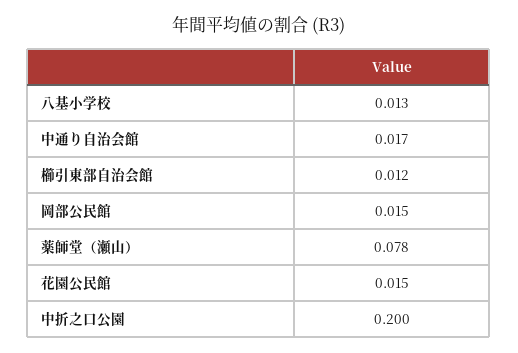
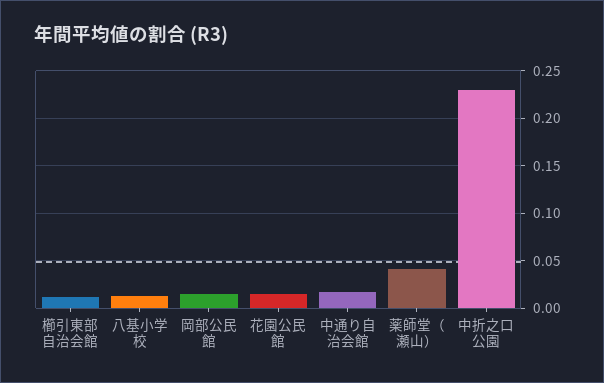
薬師堂（瀬山）: 0.078 -> 0.04
中折之口公園: 0.2 -> 0.23

